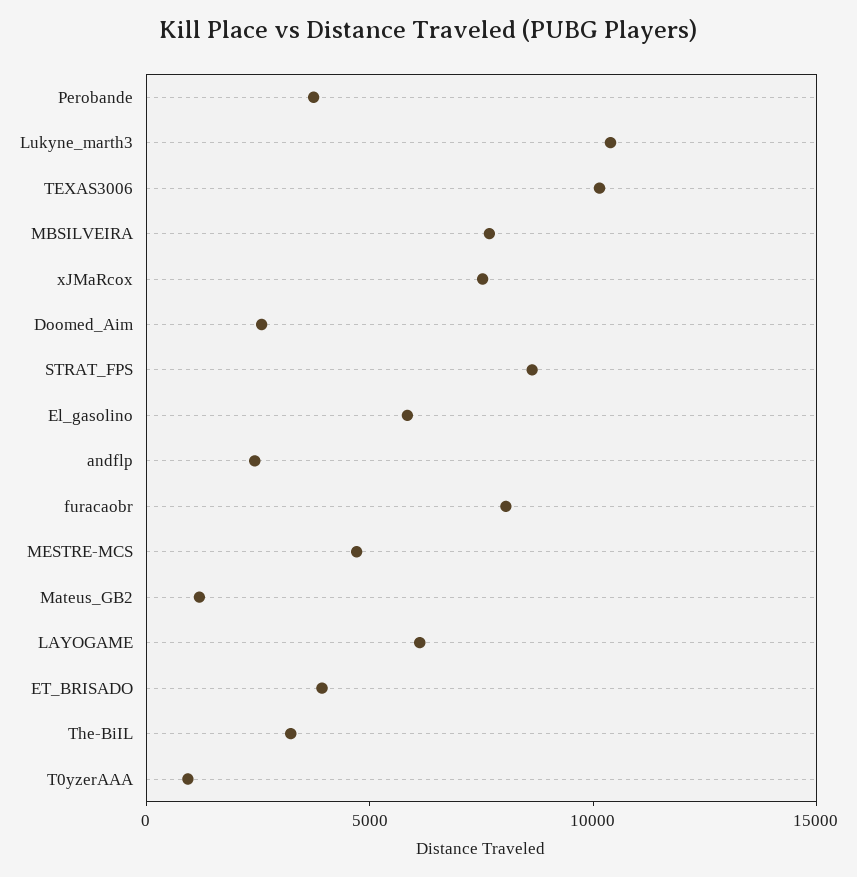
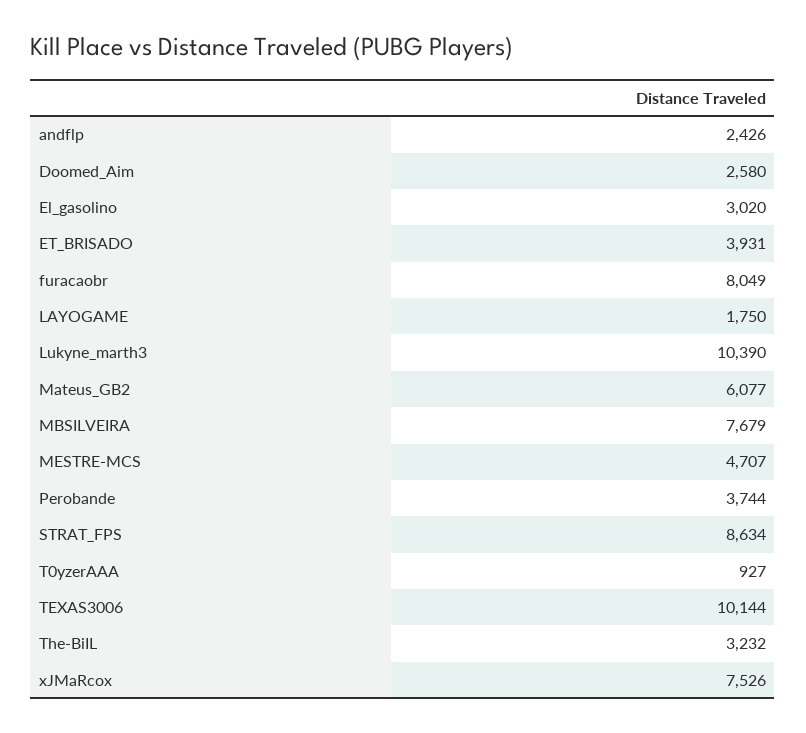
El_gasolino: 6000 -> 3020
Mateus_GB2: 1000 -> 6077
LAYOGAME: 6000 -> 1750

